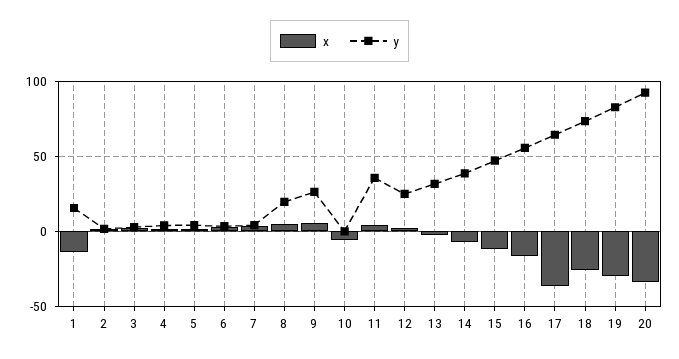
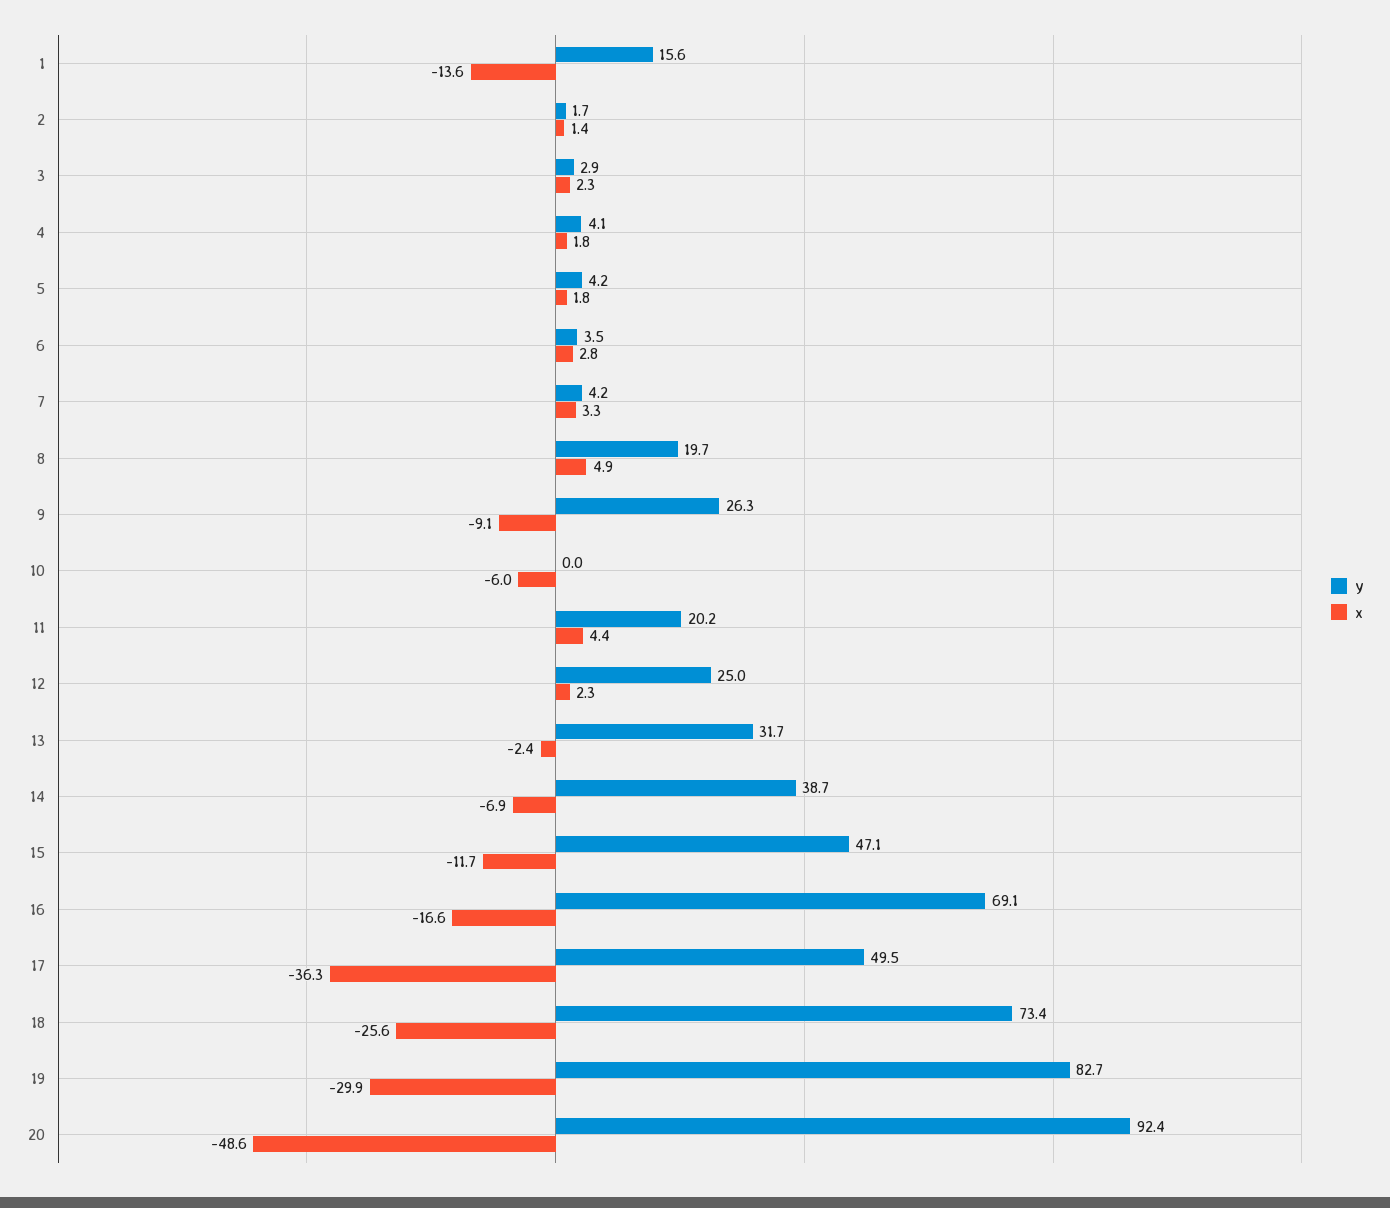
x, 9: 5 -> -9.1
y, 11: 35 -> 20.2
y, 16: 55 -> 69.1
y, 17: 65 -> 49.5
x, 20: -35 -> -48.6

